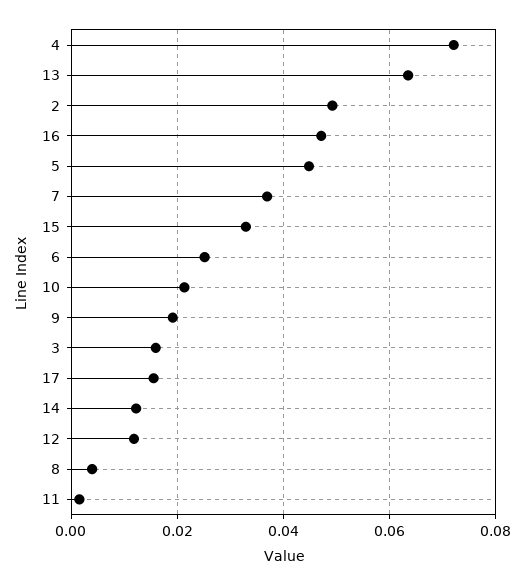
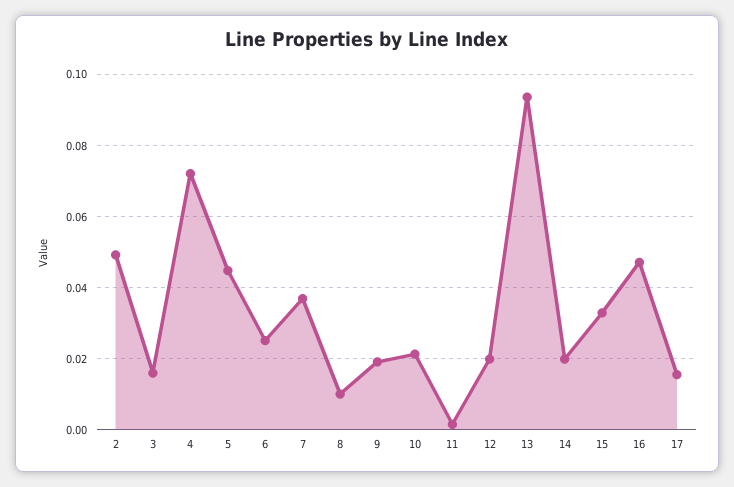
13: 0.064 -> 0.094
14: 0.012 -> 0.02
12: 0.012 -> 0.02
8: 0.004 -> 0.01

